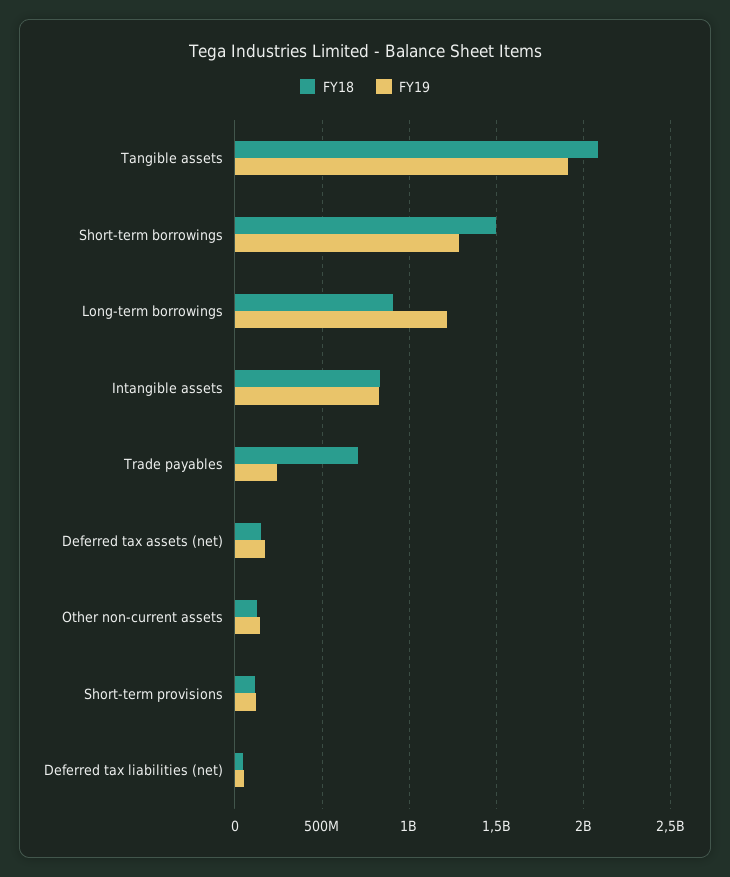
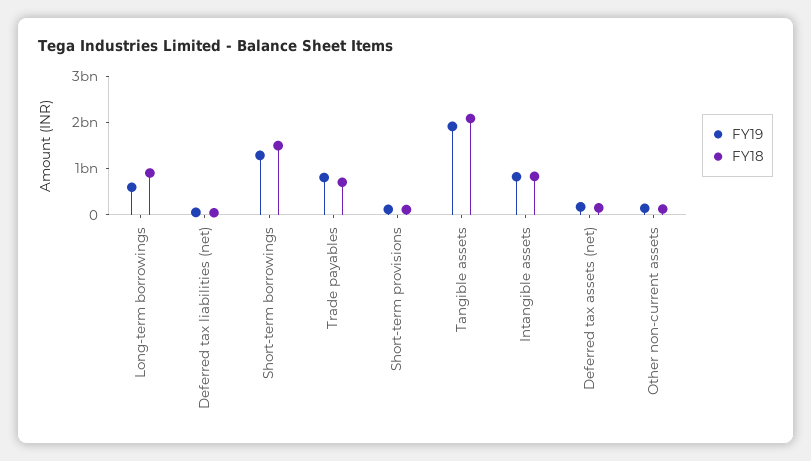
FY19, Long-term borrowings: 1200000000 -> 600000000
FY19, Trade payables: 250000000 -> 800000000

